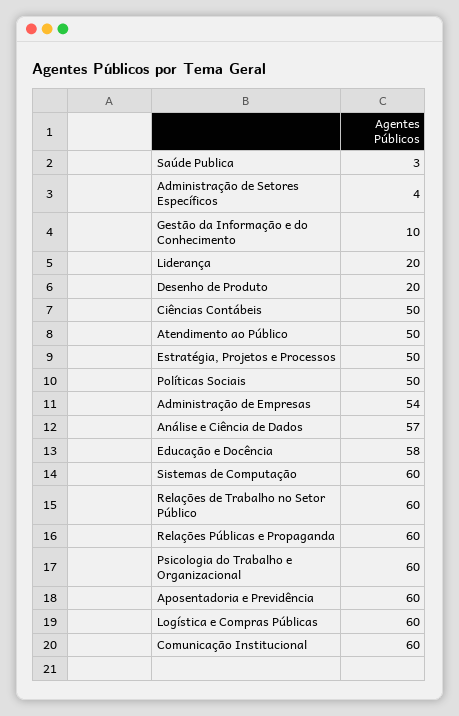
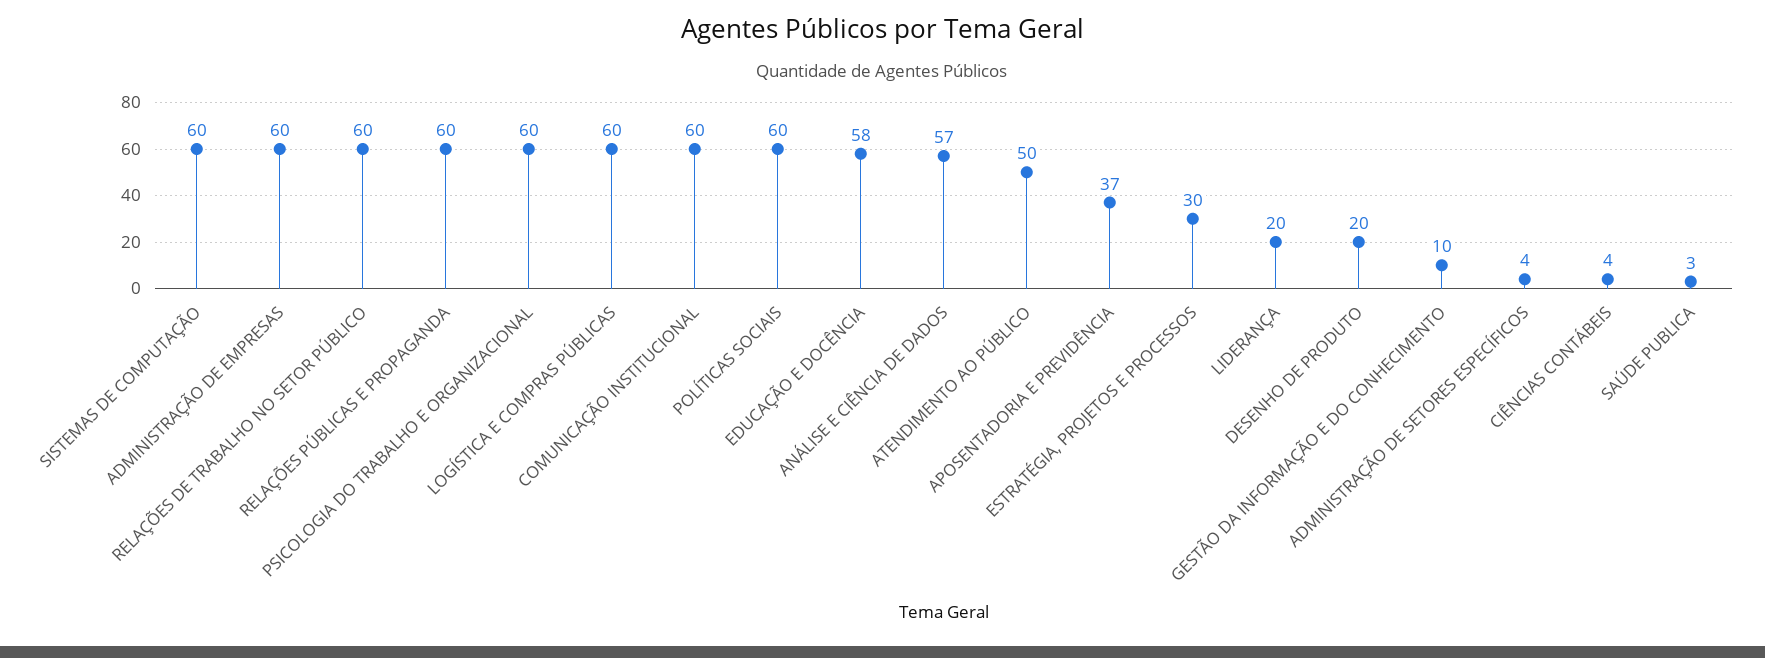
Ciências Contábeis: 50 -> 4
Estratégia, Projetos e Processos: 50 -> 30
Políticas Sociais: 50 -> 60
Administração de Empresas: 54 -> 60
Aposentadoria e Previdência: 60 -> 37

